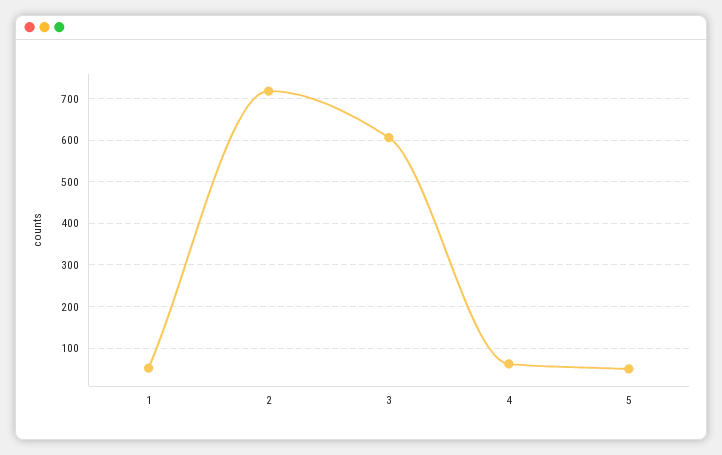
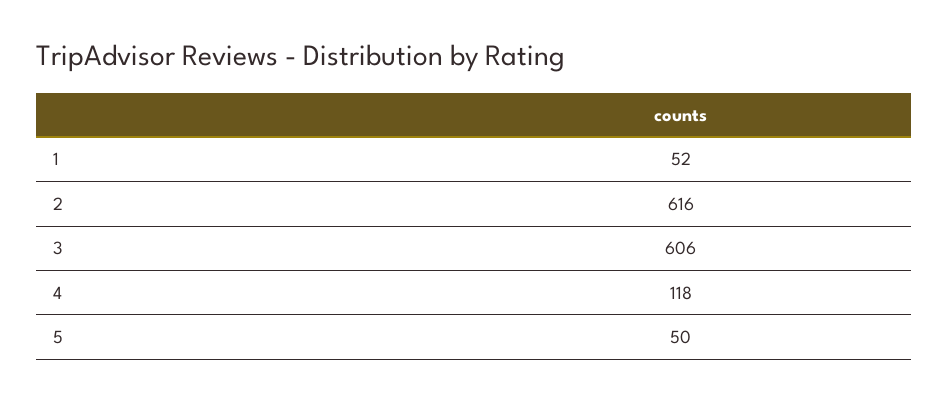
2: 720 -> 616
4: 60 -> 118

